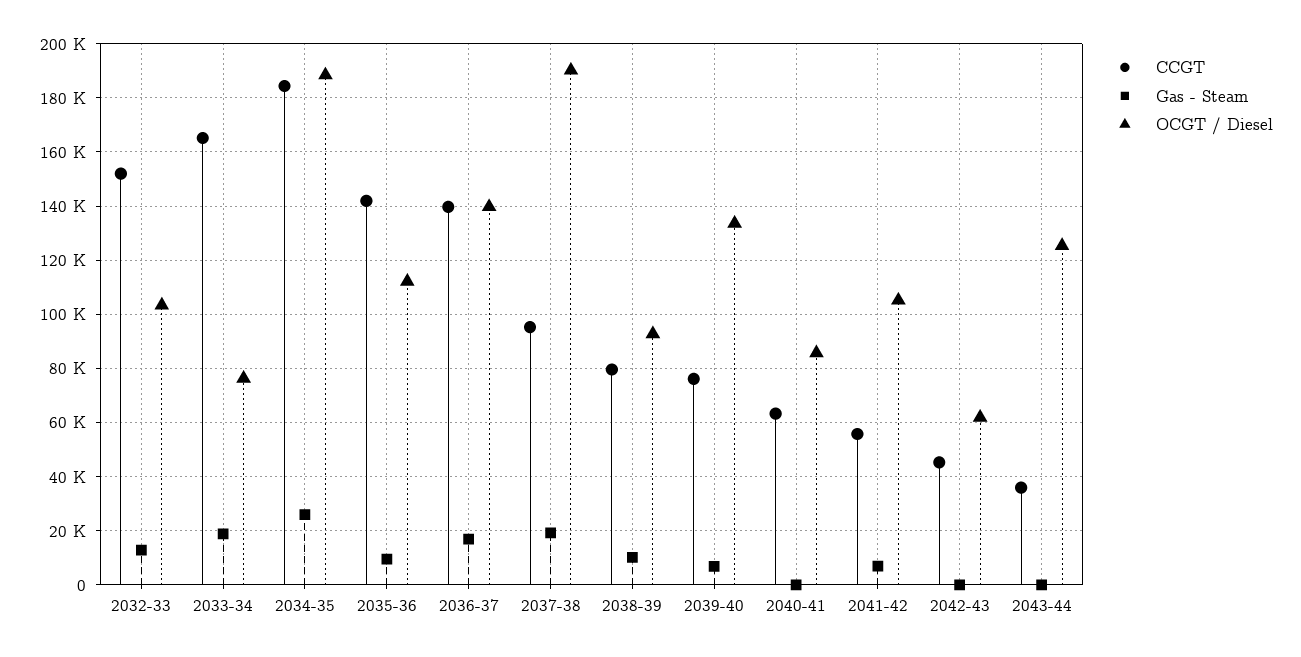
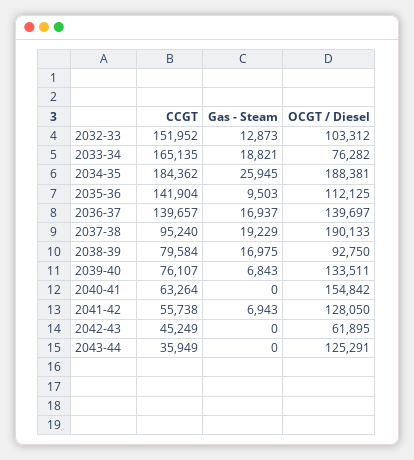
Gas - Steam, 2038-39: 10000 -> 16975
OCGT / Diesel, 2040-41: 85000 -> 154842
OCGT / Diesel, 2041-42: 105000 -> 128050

